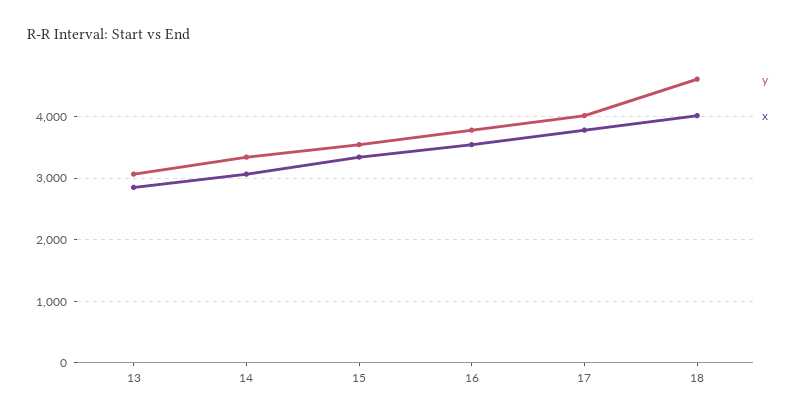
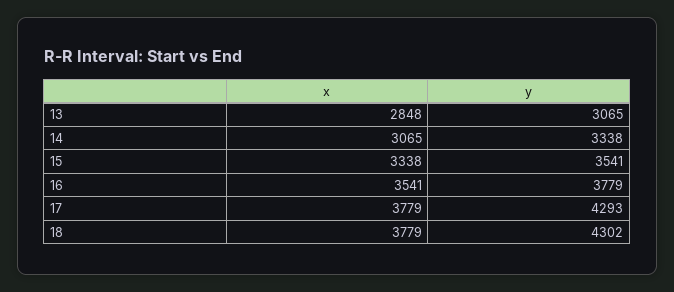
y, 17: 4000 -> 4293
y, 18: 4600 -> 4302
x, 18: 4000 -> 3779

